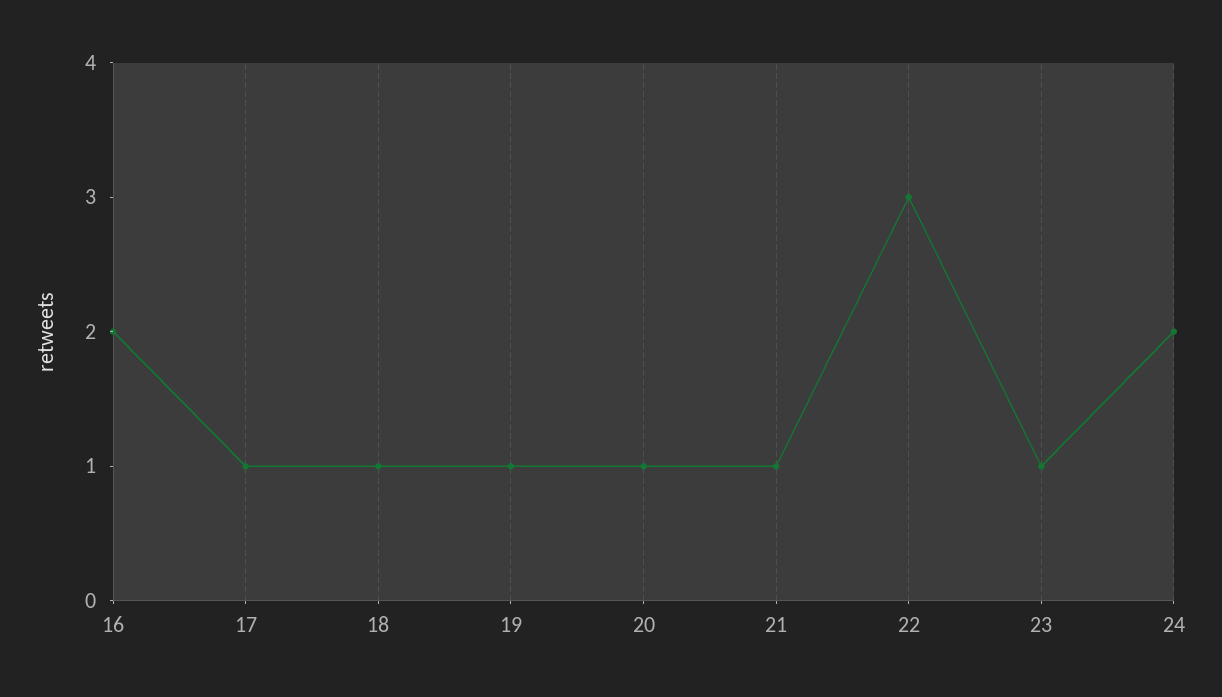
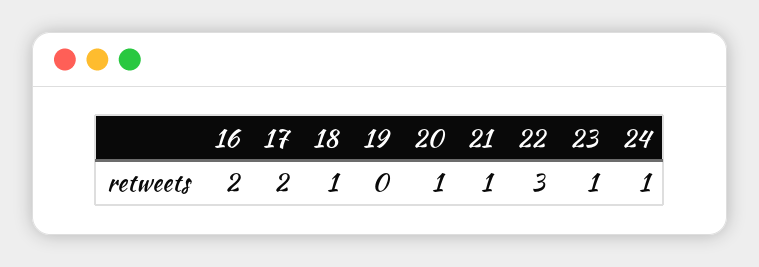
17: 1 -> 2
19: 1 -> 0
24: 2 -> 1

